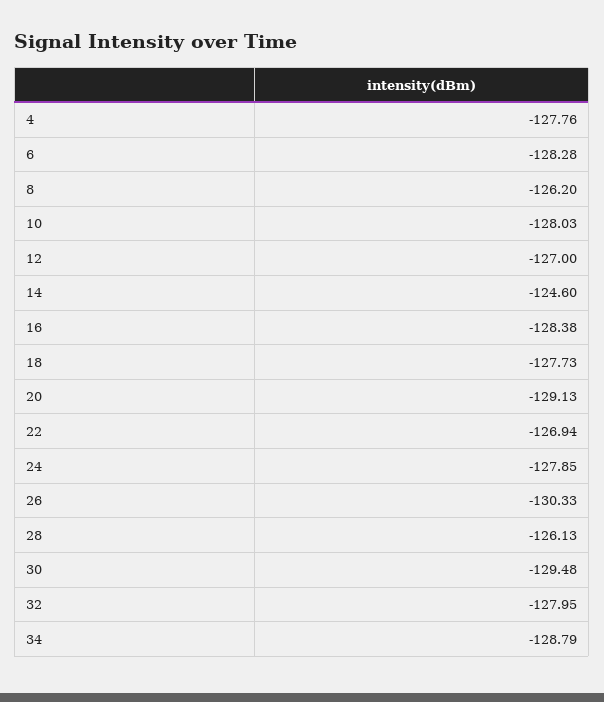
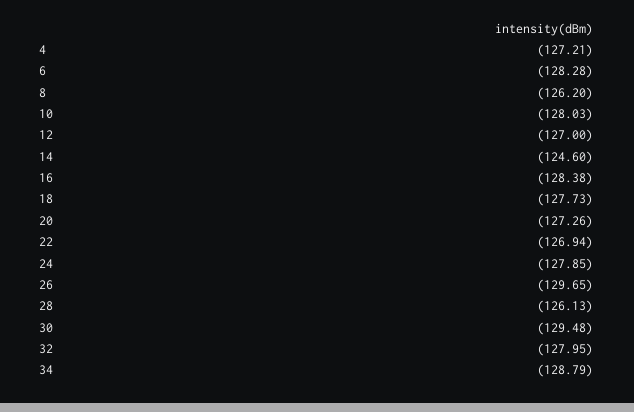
4: -127.76 -> -127.21
20: -129.13 -> -127.26
26: -130.33 -> -129.65

